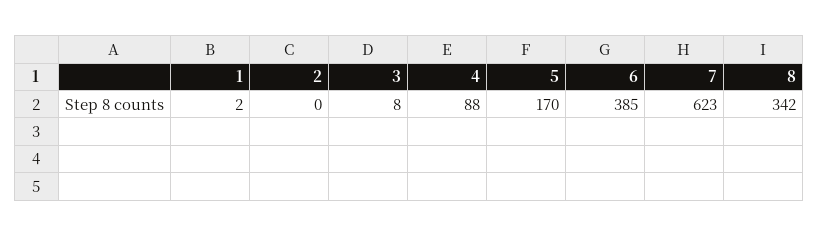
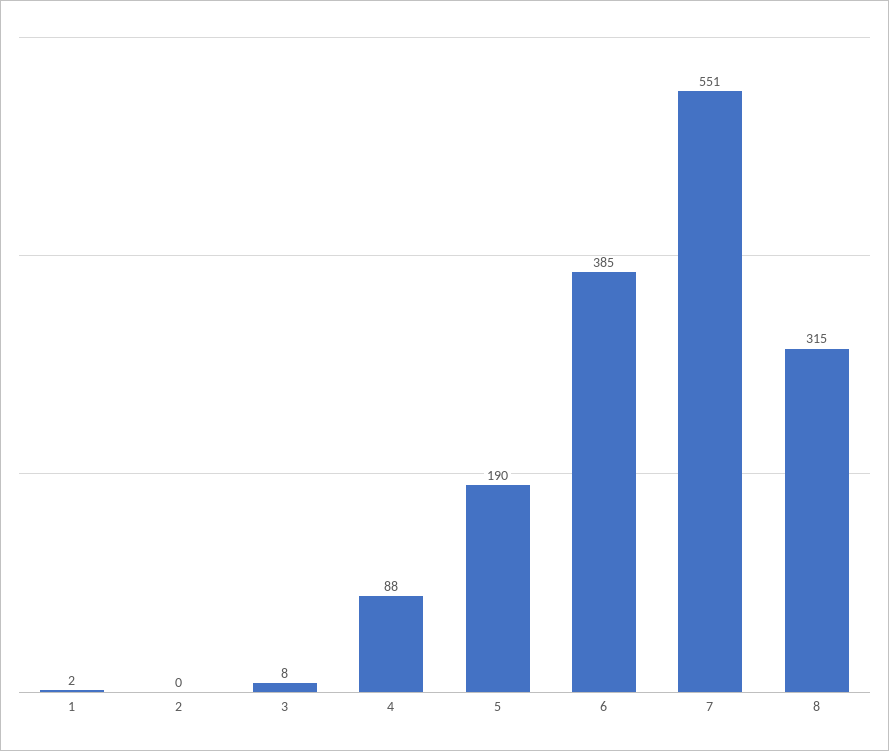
5: 170 -> 190
7: 623 -> 551
8: 342 -> 315

